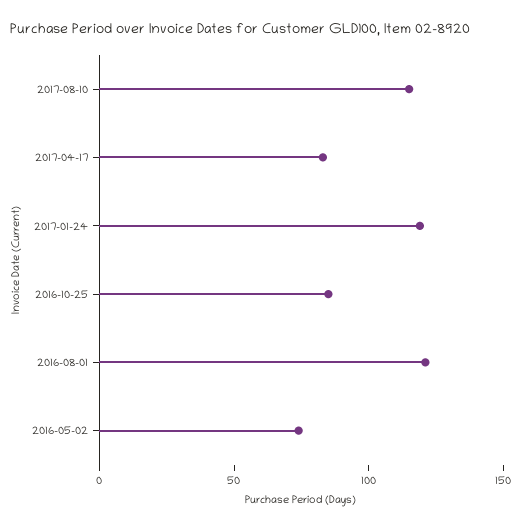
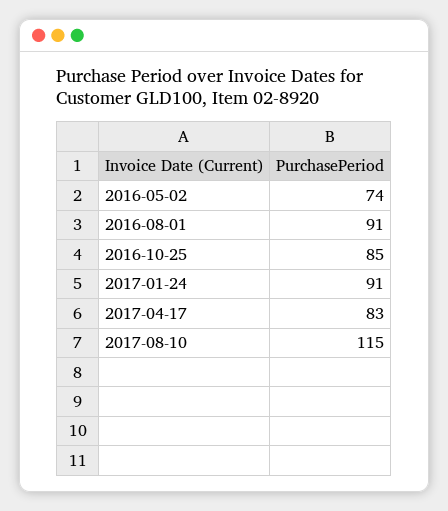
2017-01-24: 120 -> 91
2016-08-01: 120 -> 91

